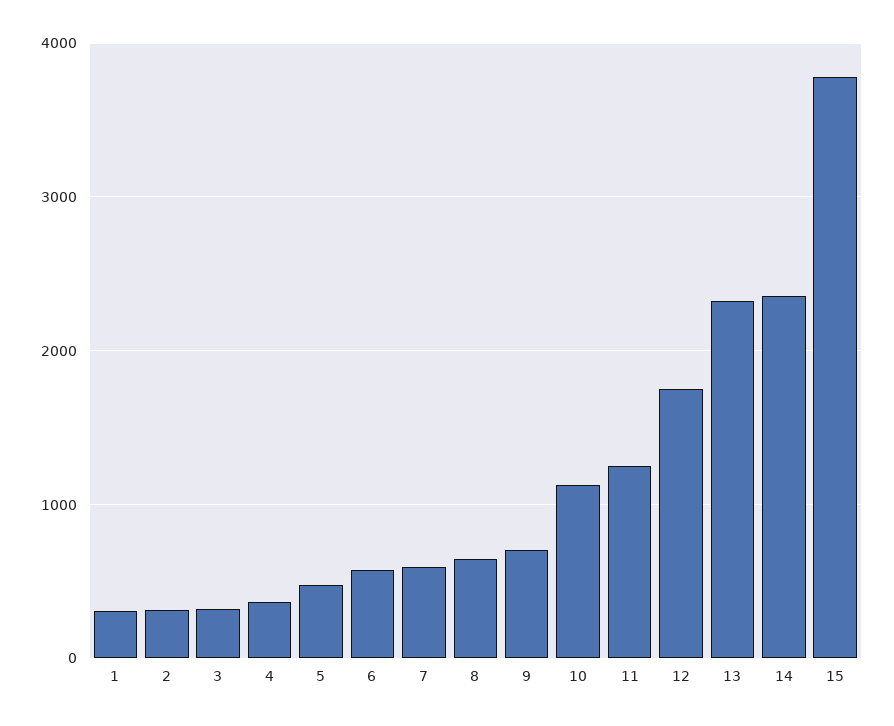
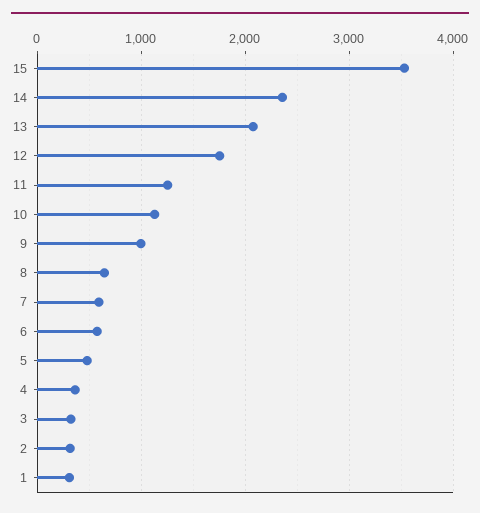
9: 700 -> 1000
13: 2300 -> 2100
15: 3800 -> 3500

